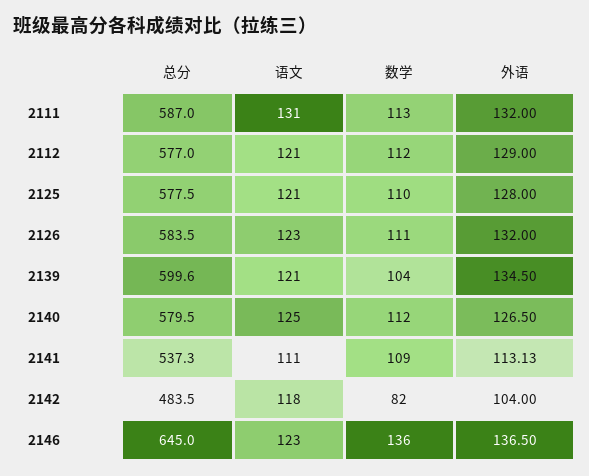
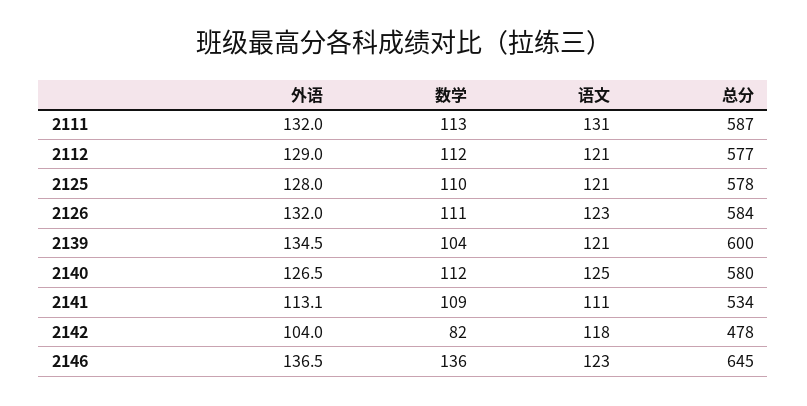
总分, 2141: 537.3 -> 534
总分, 2142: 483.5 -> 478

